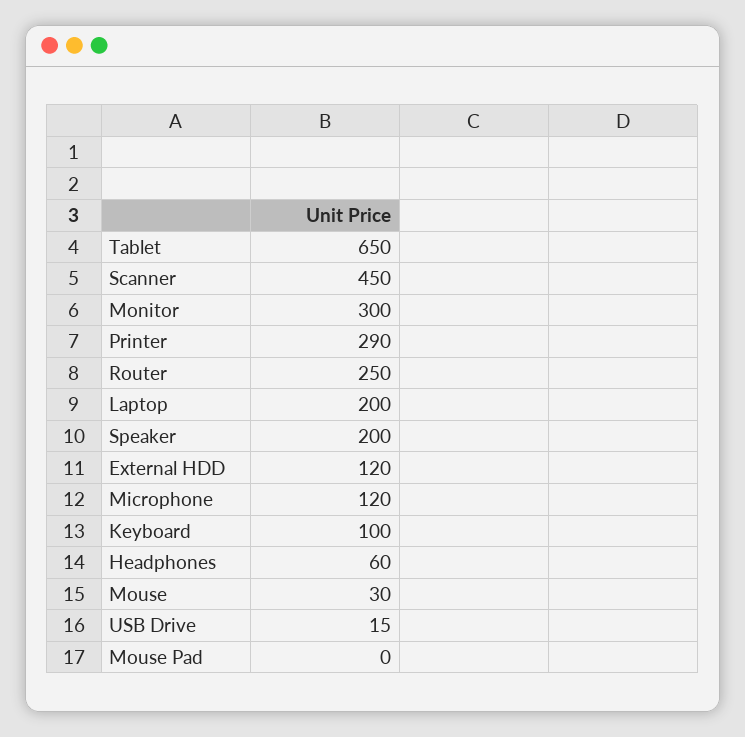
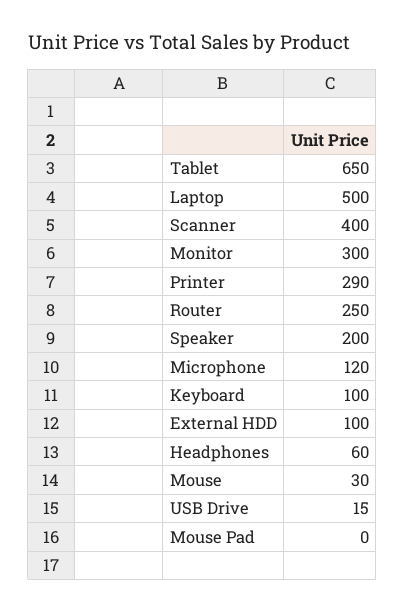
Scanner: 450 -> 400
Laptop: 200 -> 500
External HDD: 120 -> 100

